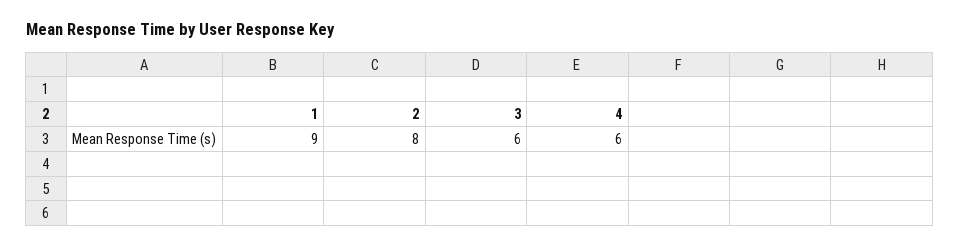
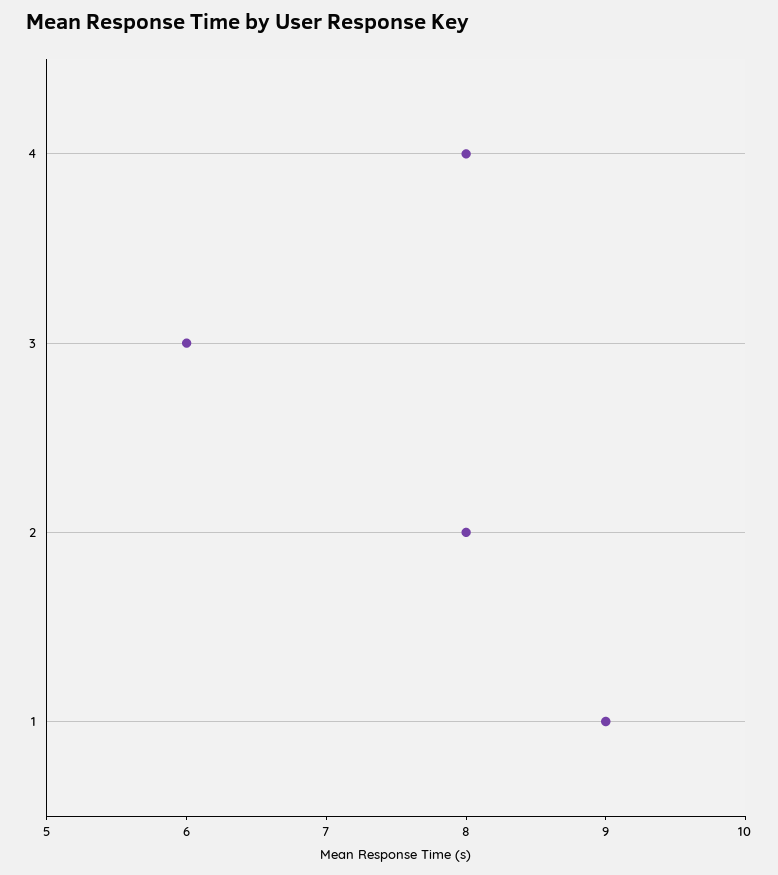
4: 6 -> 8

